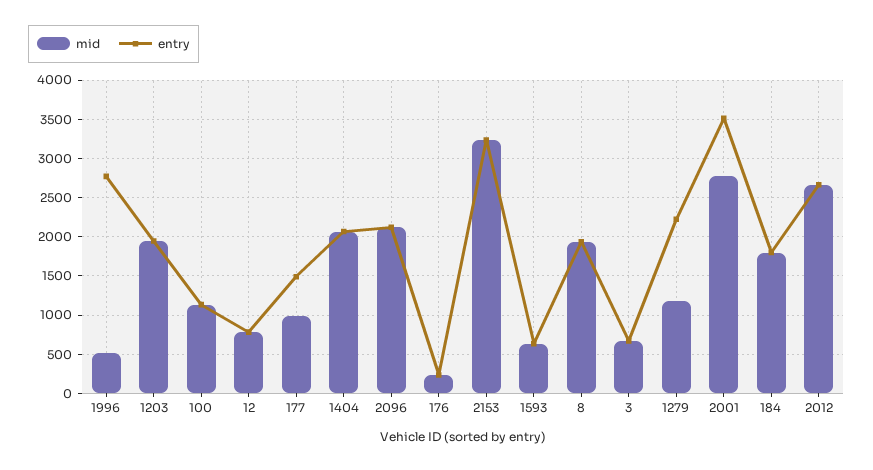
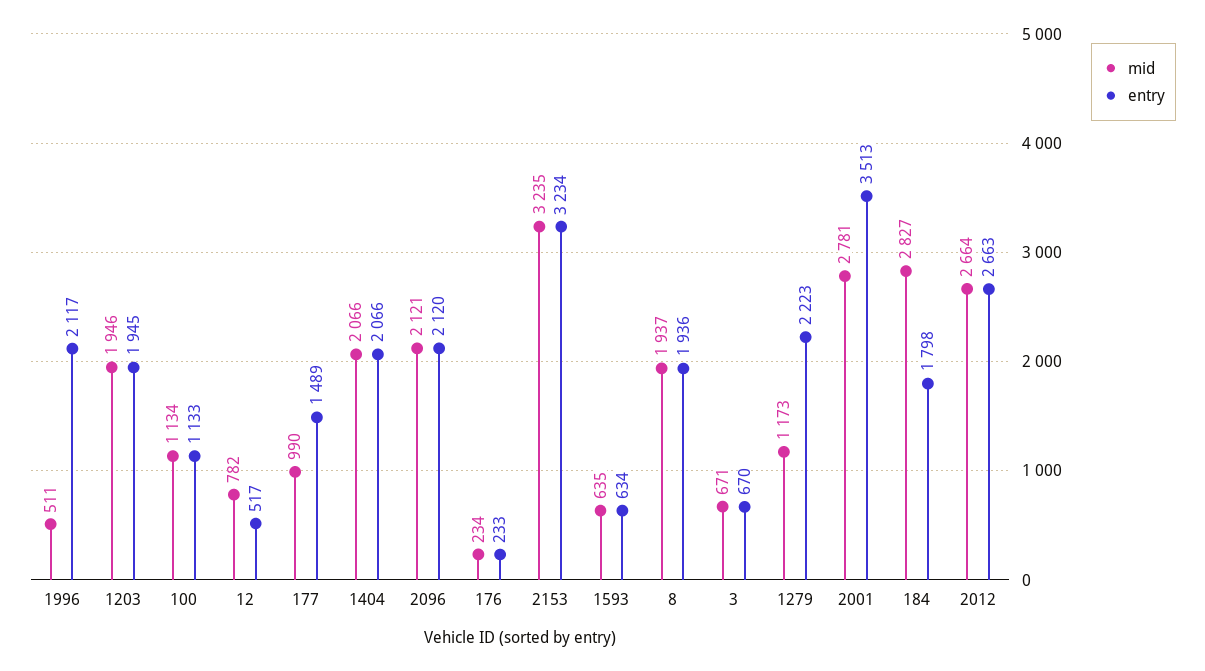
entry, 1996: 2800 -> 2117
entry, 12: 800 -> 517
mid, 184: 1800 -> 2827

